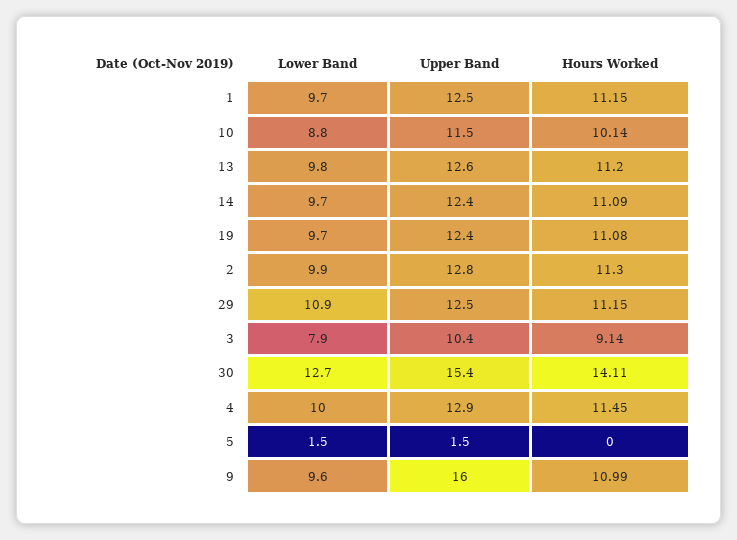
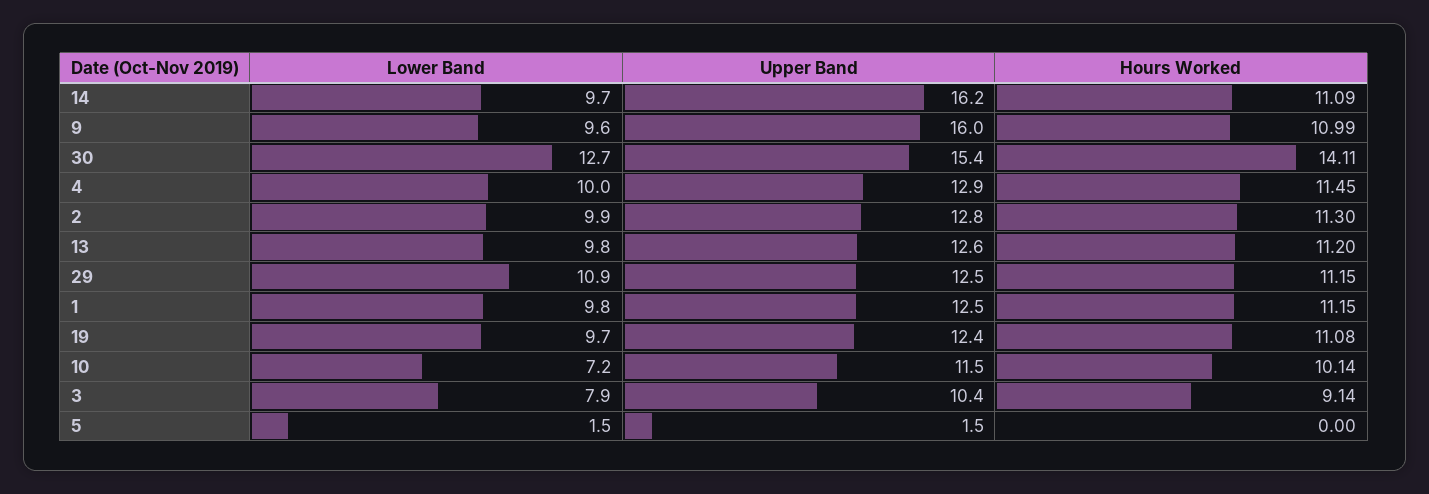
Lower Band, 1: 9.7 -> 9.8
Lower Band, 10: 8.8 -> 7.2
Upper Band, 14: 12.4 -> 16.2

